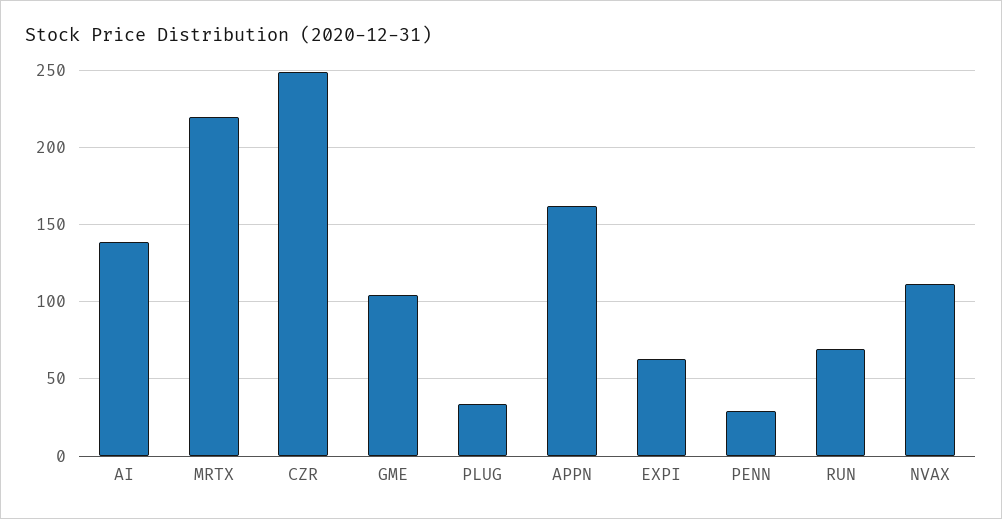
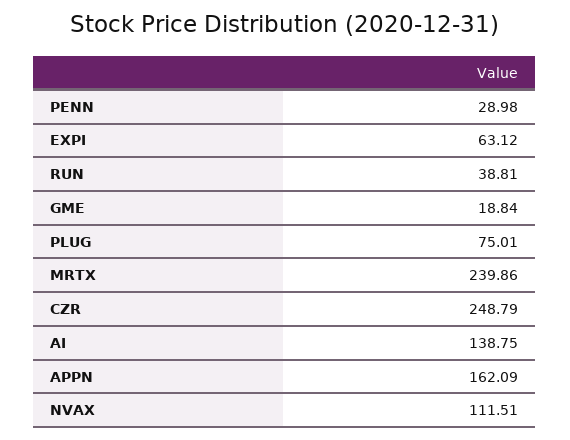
MRTX: 220 -> 239.86
GME: 105 -> 18.84
PLUG: 35 -> 75.01
RUN: 70 -> 38.81

